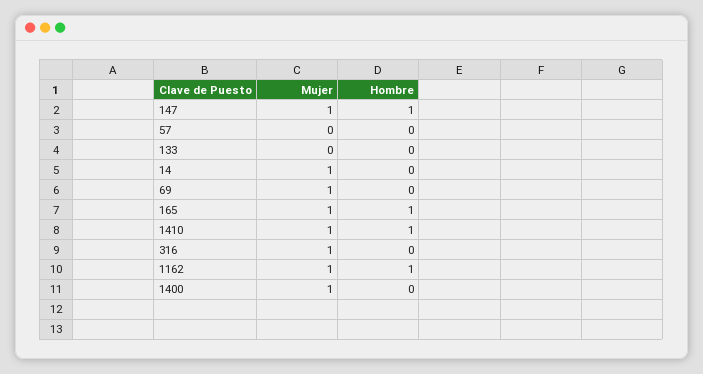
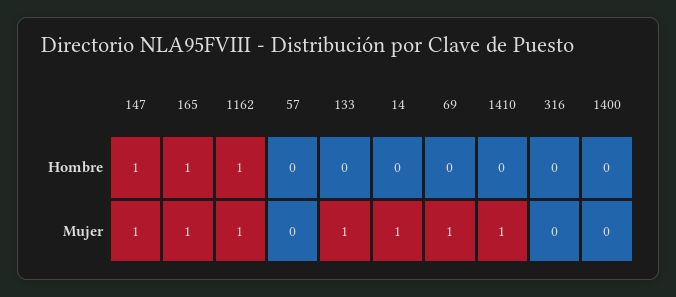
Mujer, 133: 0 -> 1
Hombre, 1410: 1 -> 0
Mujer, 316: 1 -> 0
Mujer, 1400: 1 -> 0

